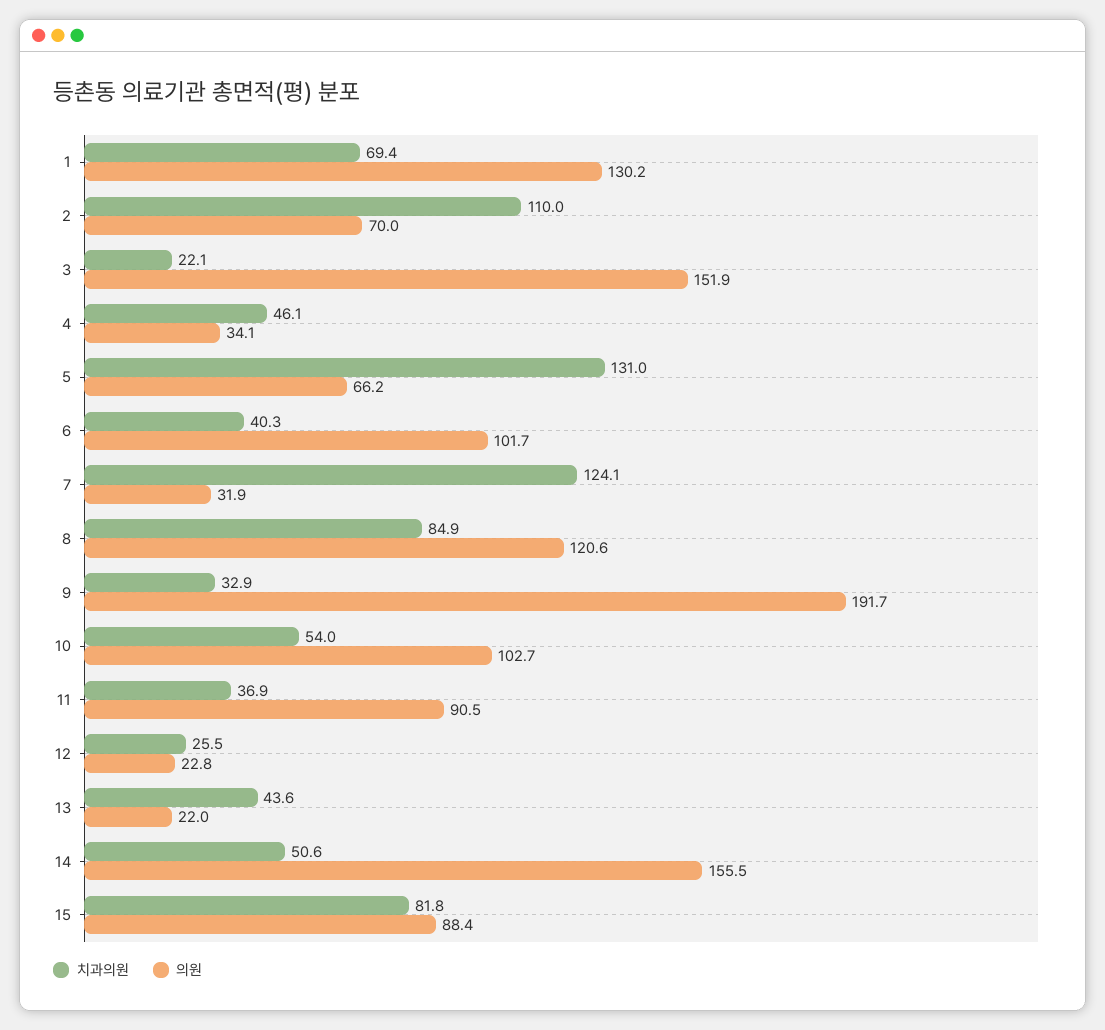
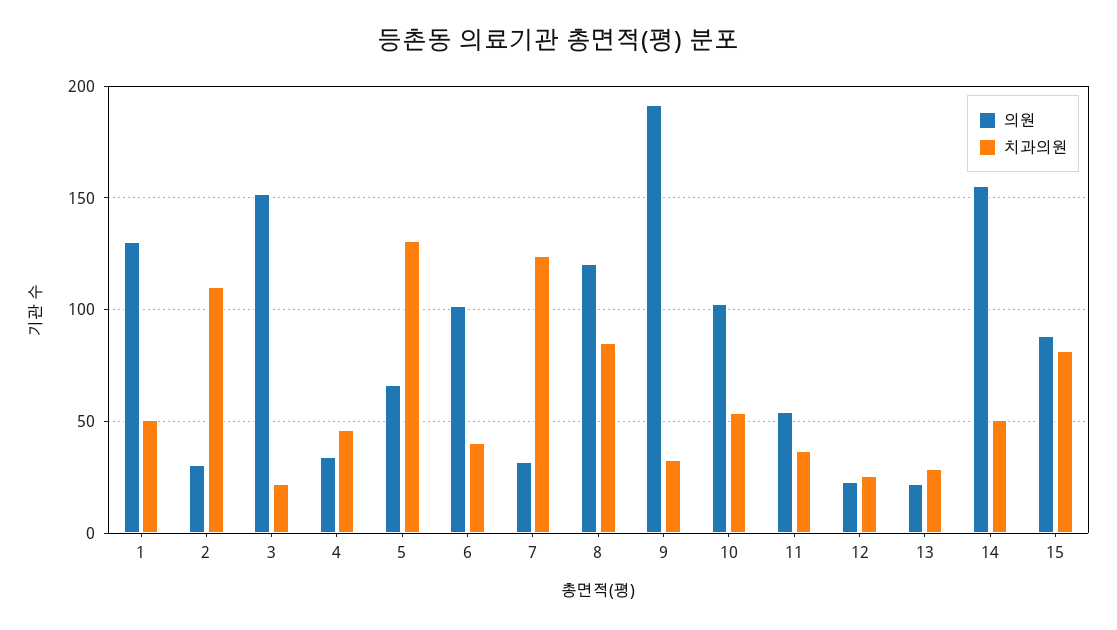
치과의원, 1: 69.4 -> 50
의원, 2: 70 -> 30
의원, 11: 90.5 -> 55
치과의원, 13: 43.6 -> 30

